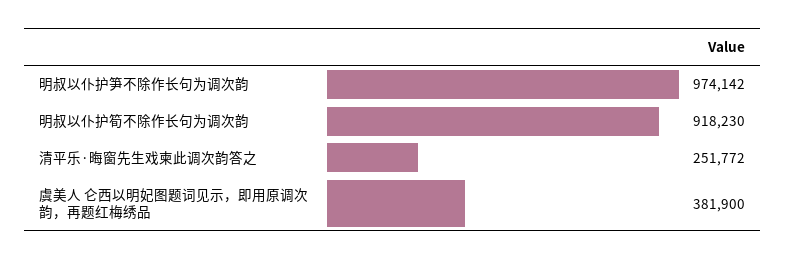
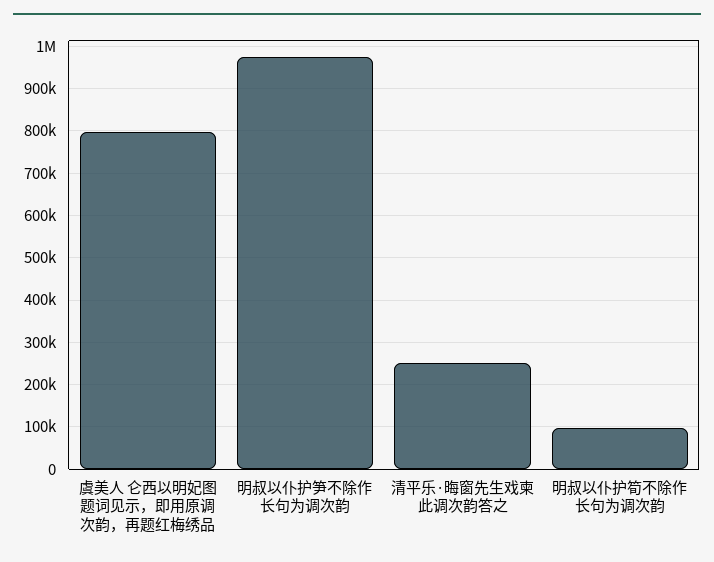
明叔以仆护筍不除作长句为调次韵: 918230 -> 100000
虞美人 仑西以明妃图题词见示，即用原调次韵，再题红梅绣品: 381900 -> 800000

